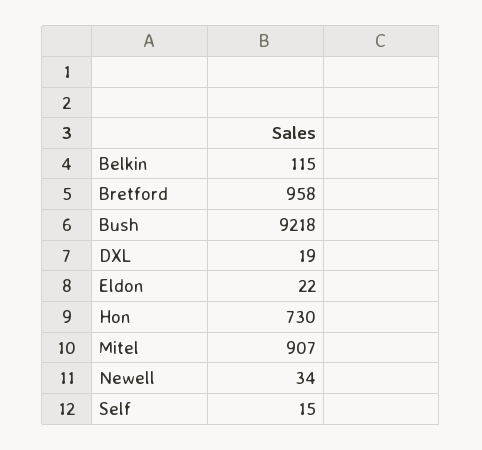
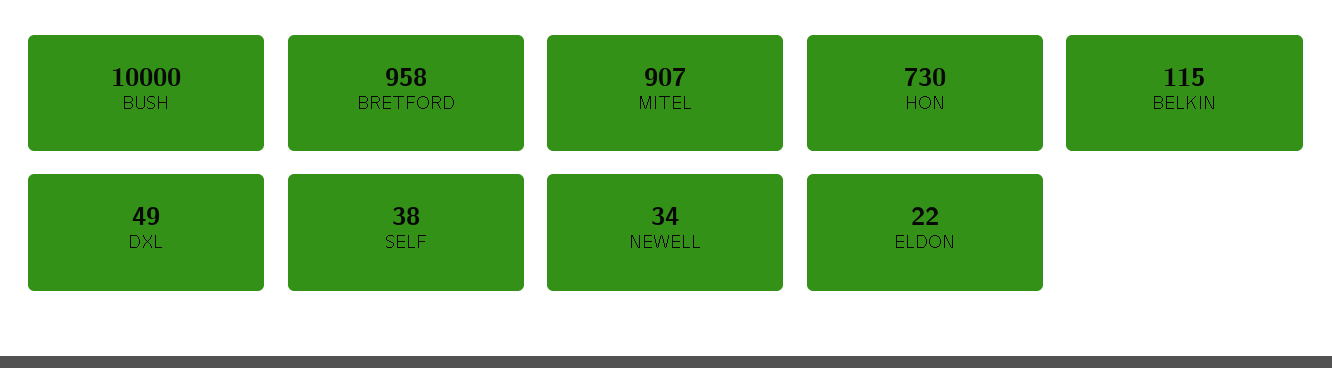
Bush: 9218 -> 10000
DXL: 19 -> 49
Self: 15 -> 38

